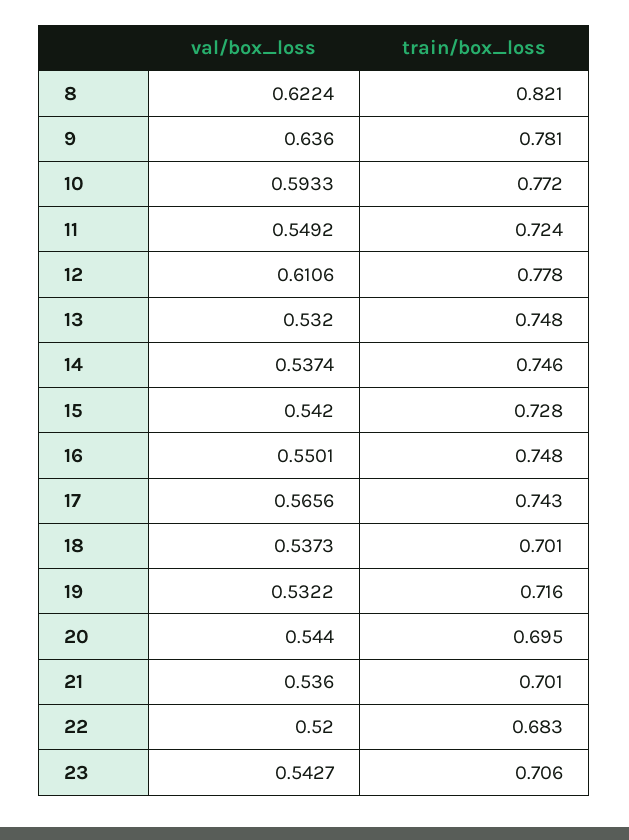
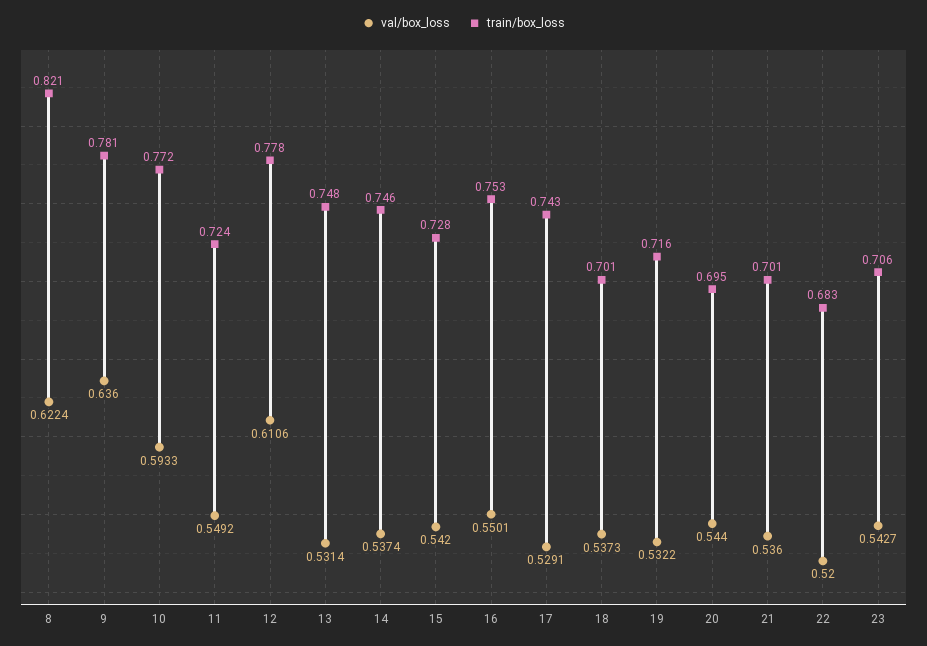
val/box_loss, 13: 0.532 -> 0.5314
train/box_loss, 16: 0.748 -> 0.753
val/box_loss, 17: 0.5656 -> 0.5291

